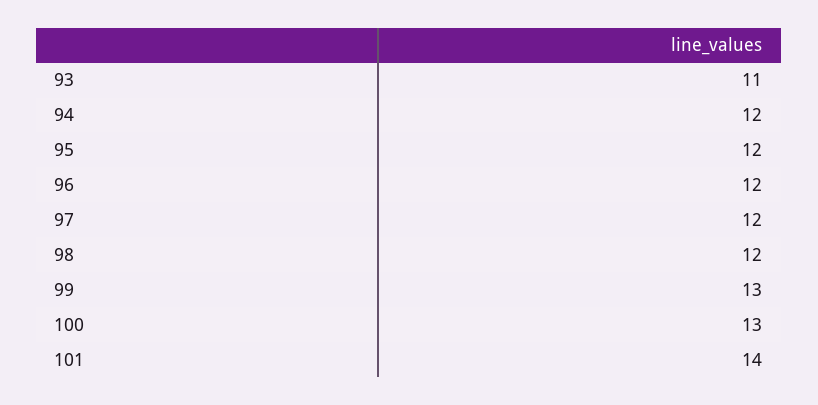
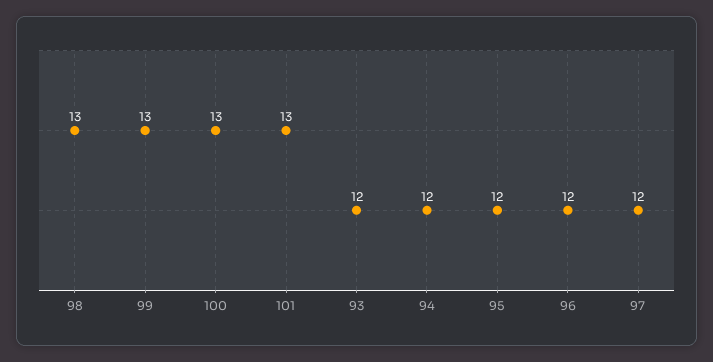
93: 11 -> 12
98: 12 -> 13
101: 14 -> 13

